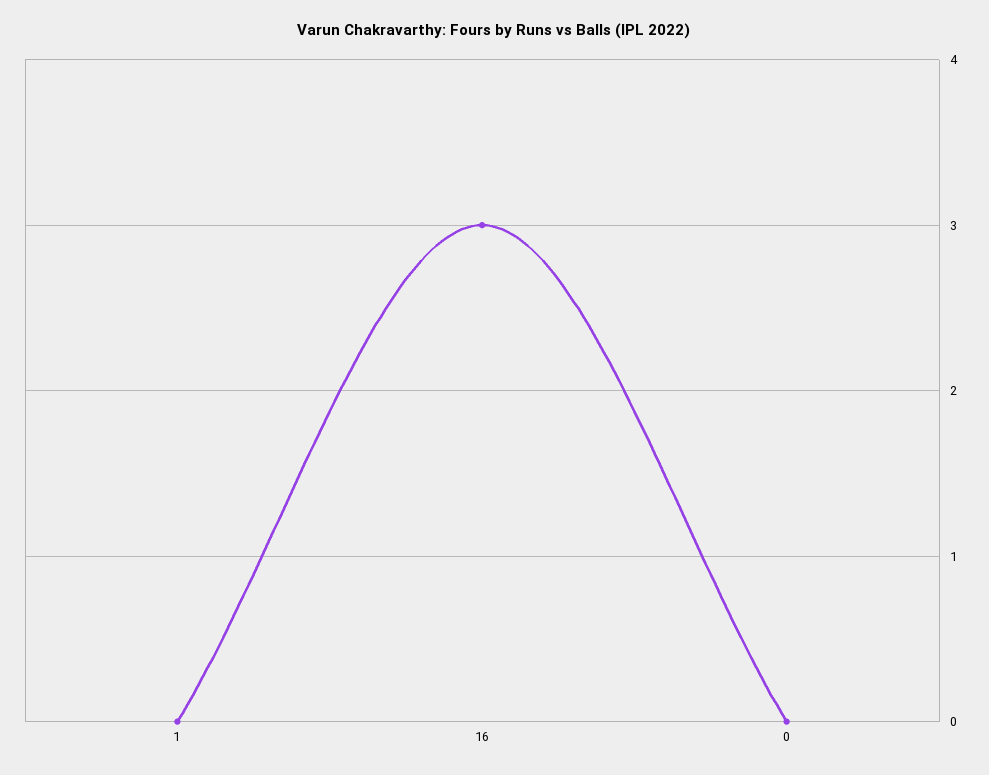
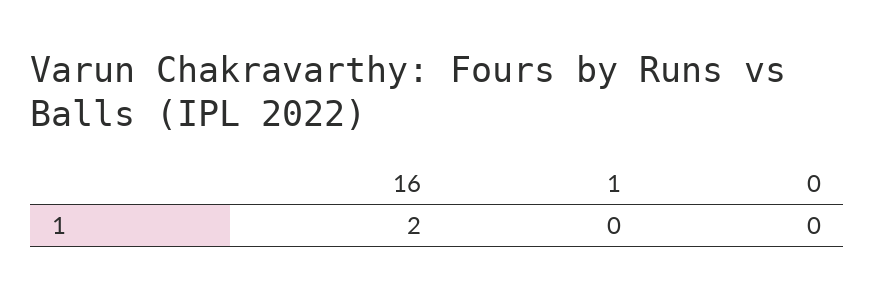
16: 3 -> 2

